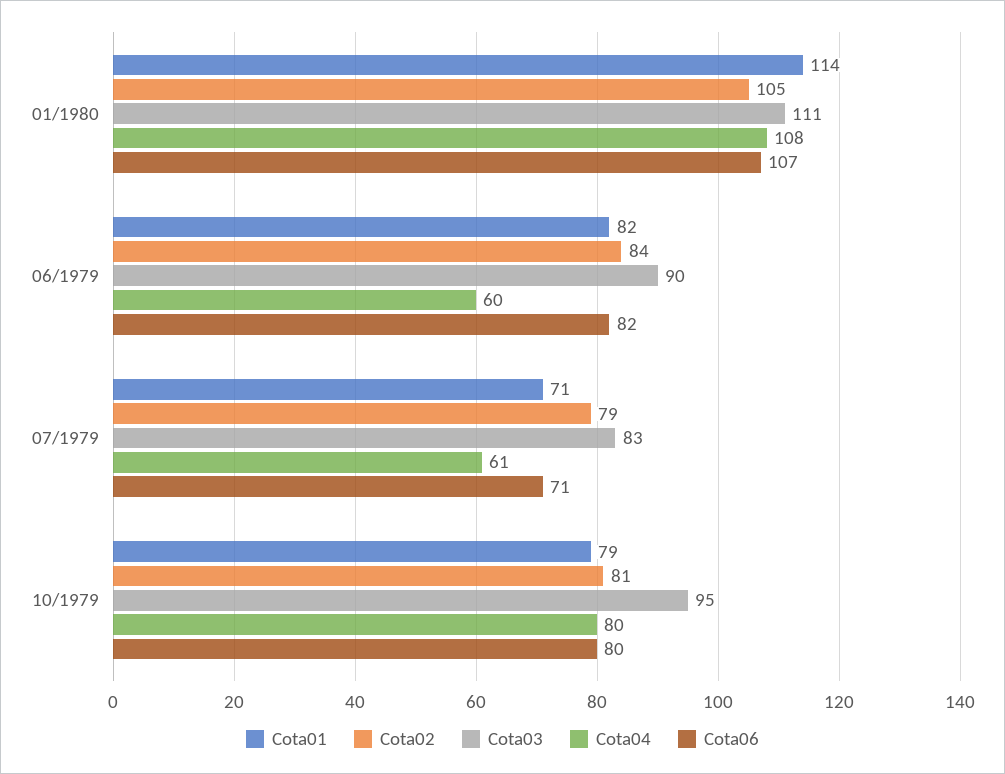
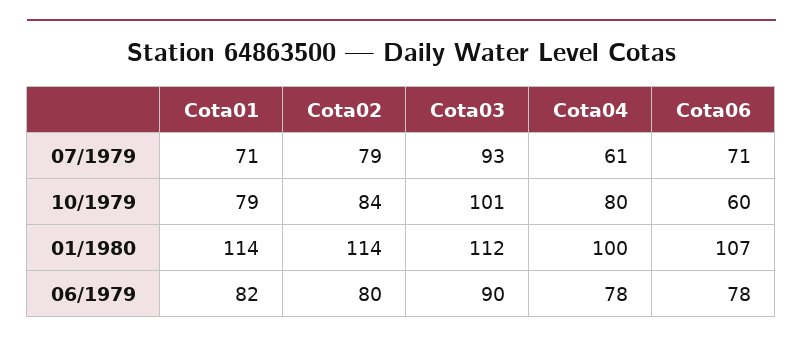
Cota02, 01/1980: 105 -> 114
Cota03, 01/1980: 111 -> 112
Cota04, 01/1980: 108 -> 100
Cota02, 06/1979: 84 -> 80
Cota04, 06/1979: 60 -> 78
Cota06, 06/1979: 82 -> 78
Cota03, 07/1979: 83 -> 93
Cota02, 10/1979: 81 -> 84
Cota03, 10/1979: 95 -> 101
Cota06, 10/1979: 80 -> 60

